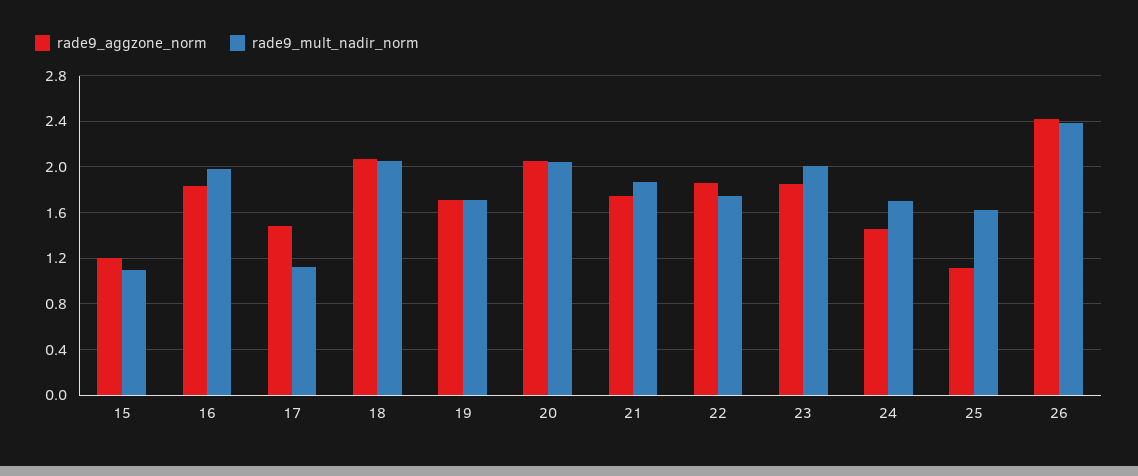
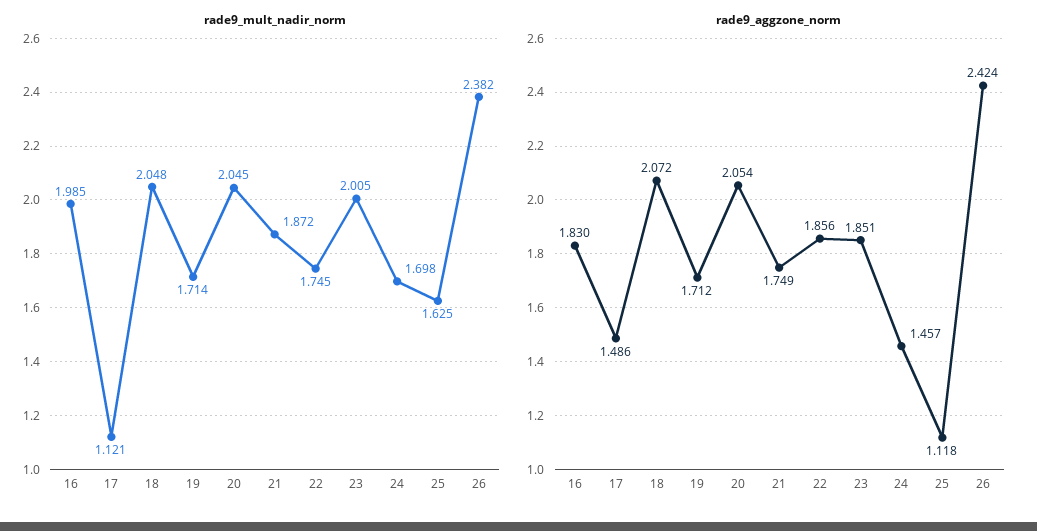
rade9_aggzone_norm, 15: 1.2 -> none
rade9_mult_nadir_norm, 15: 1.1 -> none

